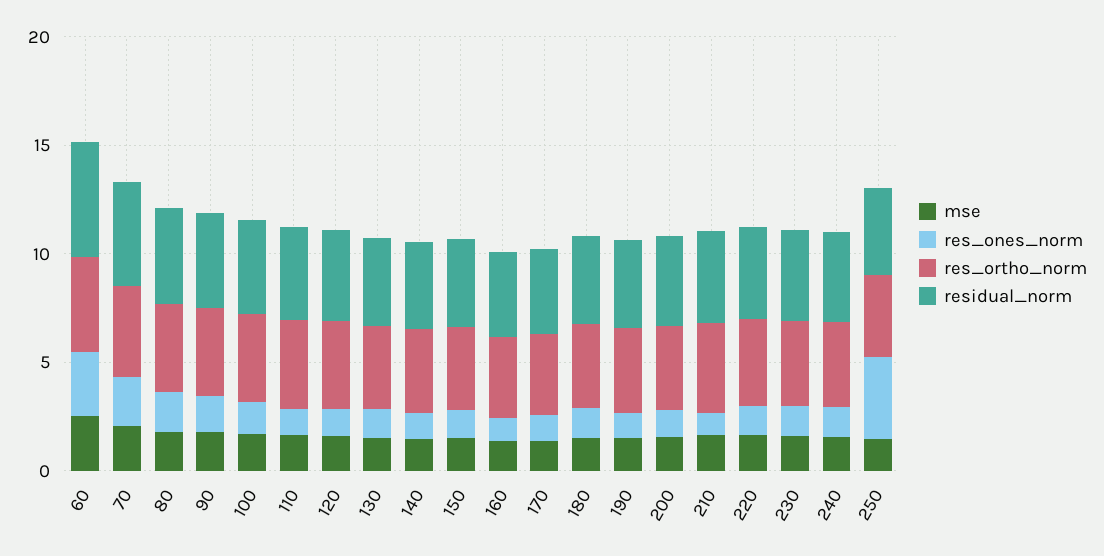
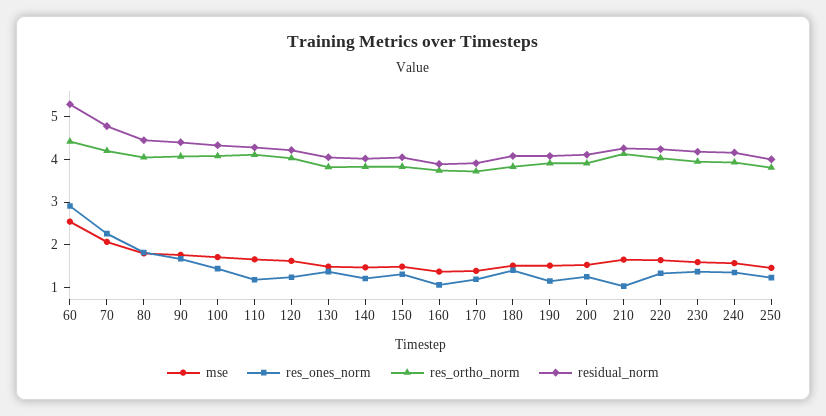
res_ones_norm, 250: 4 -> 1.2

